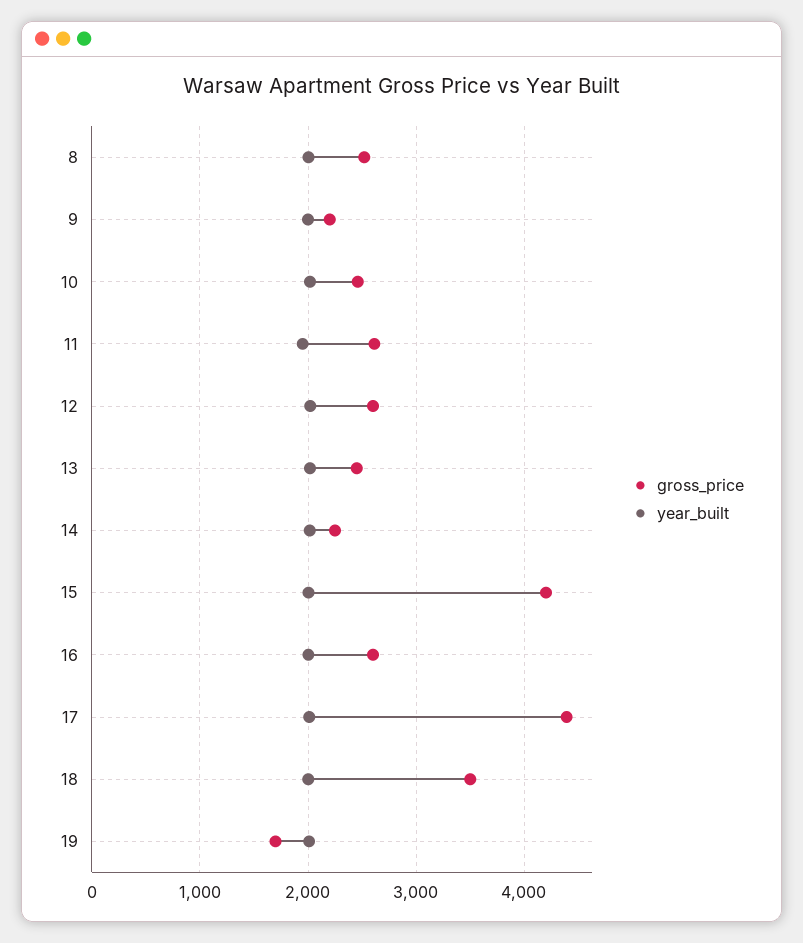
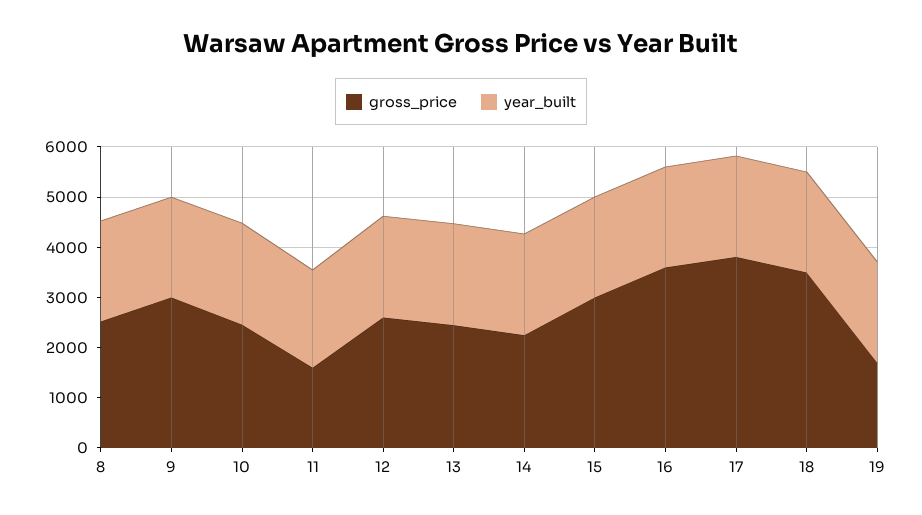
gross_price, 9: 2200 -> 3000
gross_price, 11: 2600 -> 1600
gross_price, 15: 4200 -> 3000
gross_price, 16: 2600 -> 3600
gross_price, 17: 4400 -> 3800

